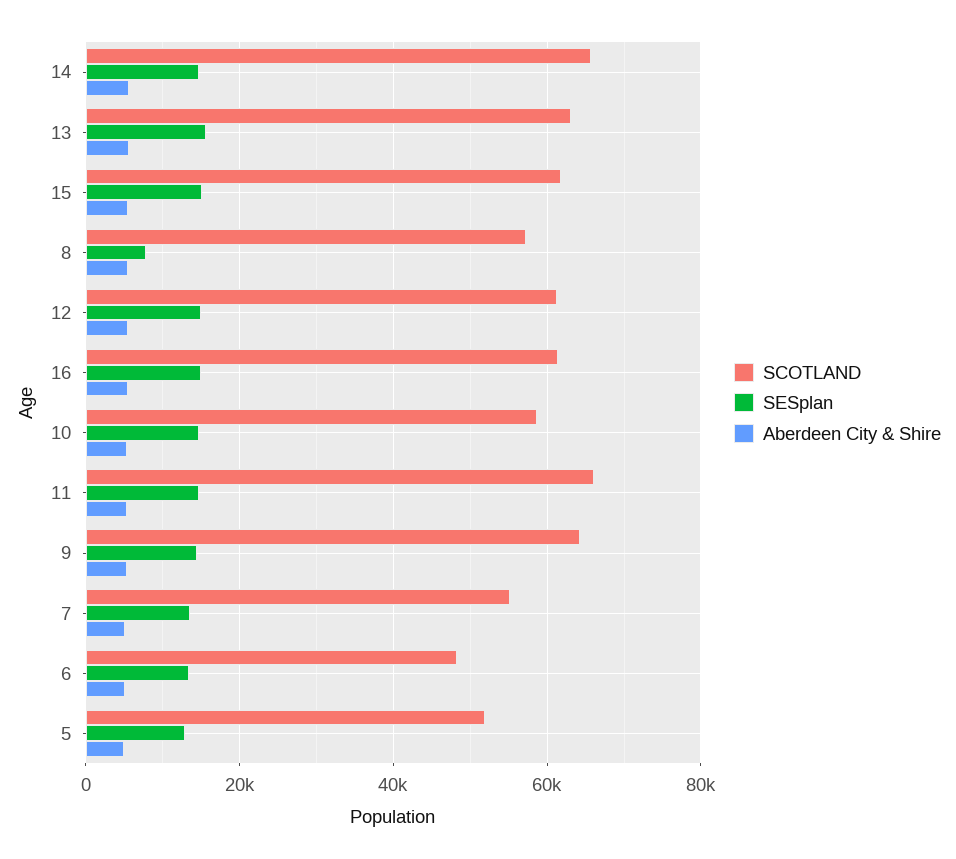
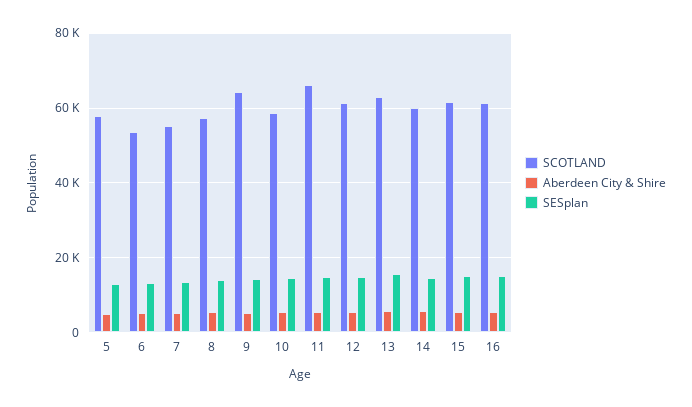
SCOTLAND, 14: 66000 -> 60000
SESplan, 8: 8000 -> 14000
SCOTLAND, 6: 48000 -> 54000
SCOTLAND, 5: 52000 -> 58000

